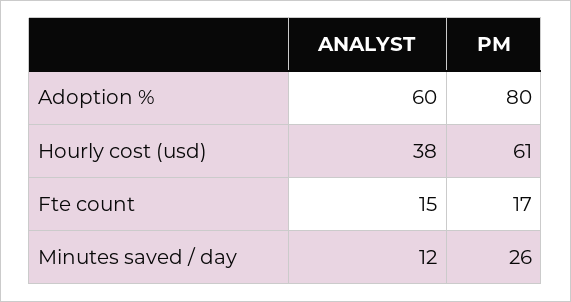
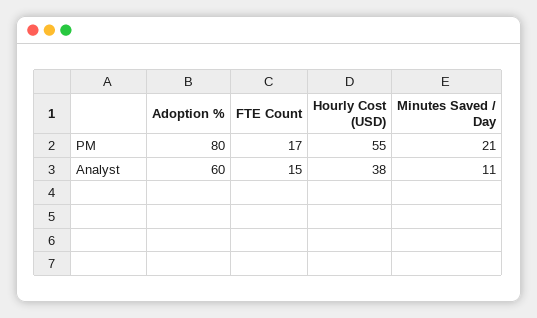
PM, Hourly cost (usd): 61 -> 55
ANALYST, Minutes saved / day: 12 -> 11
PM, Minutes saved / day: 26 -> 21

